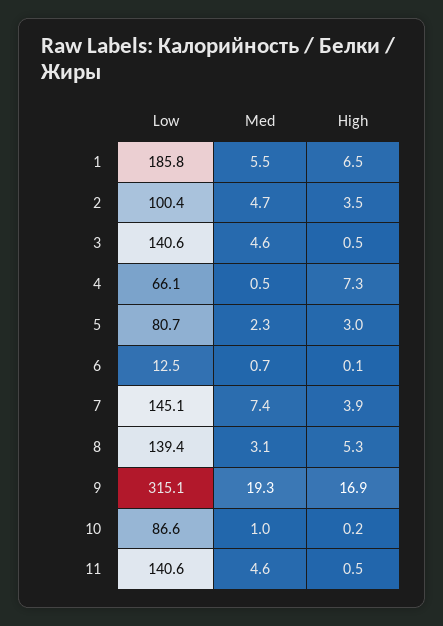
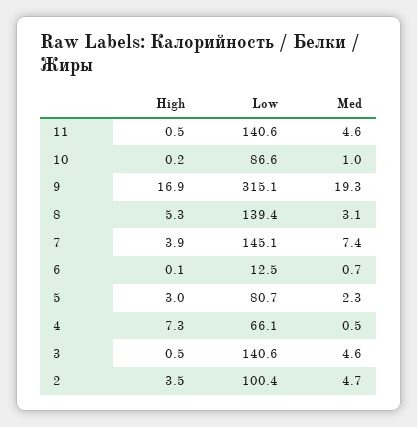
Low, 1: 185.8 -> none
Med, 1: 5.5 -> none
High, 1: 6.5 -> none

